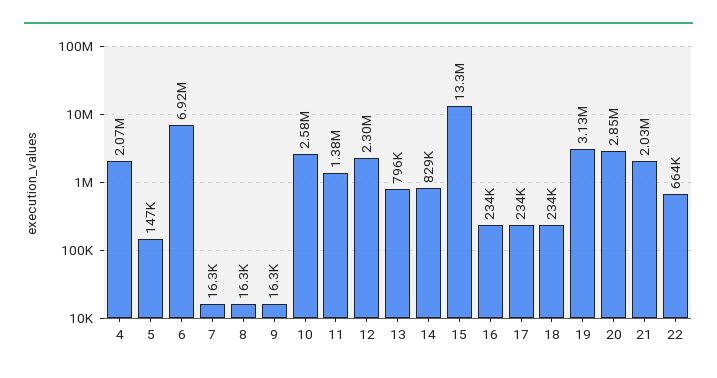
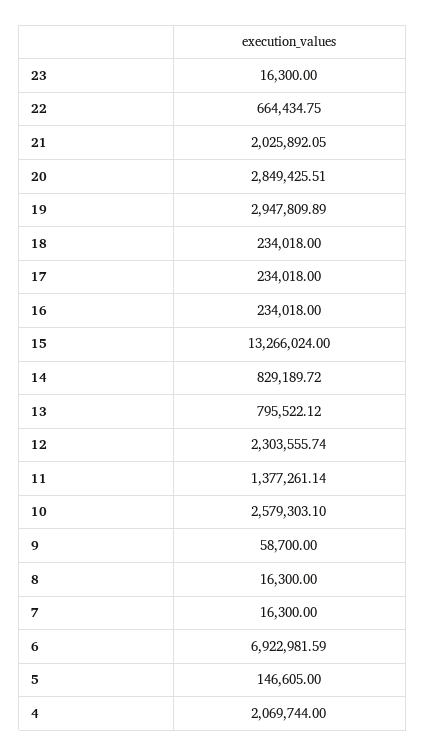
9: 16300 -> 58700
19: 3130000 -> 2947809.89
23: none -> 16300

